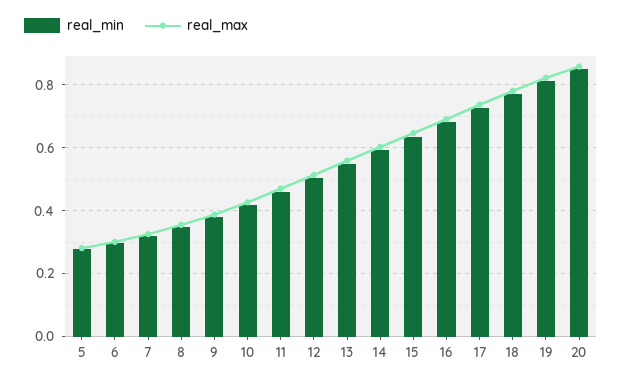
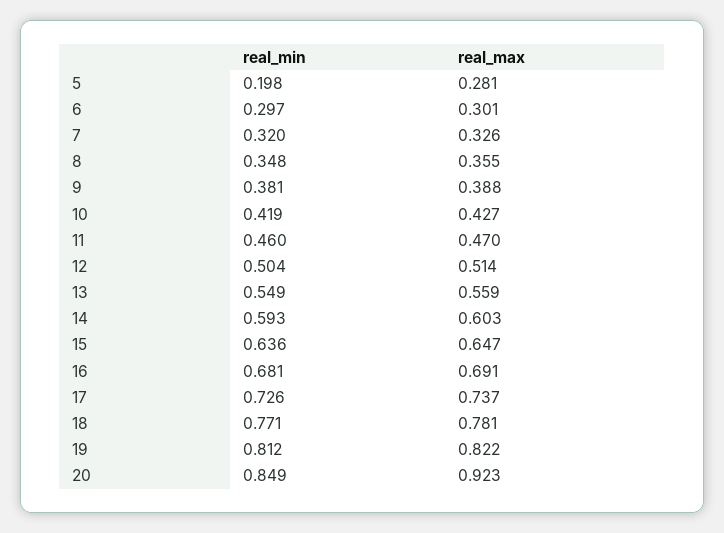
real_min, 5: 0.28 -> 0.198
real_max, 20: 0.86 -> 0.923

